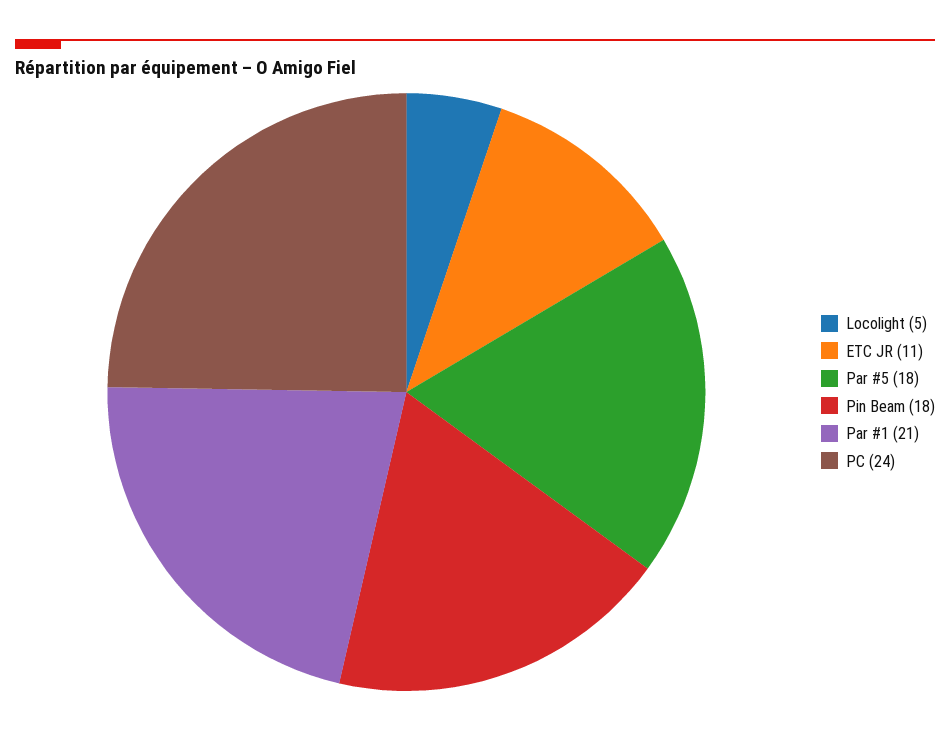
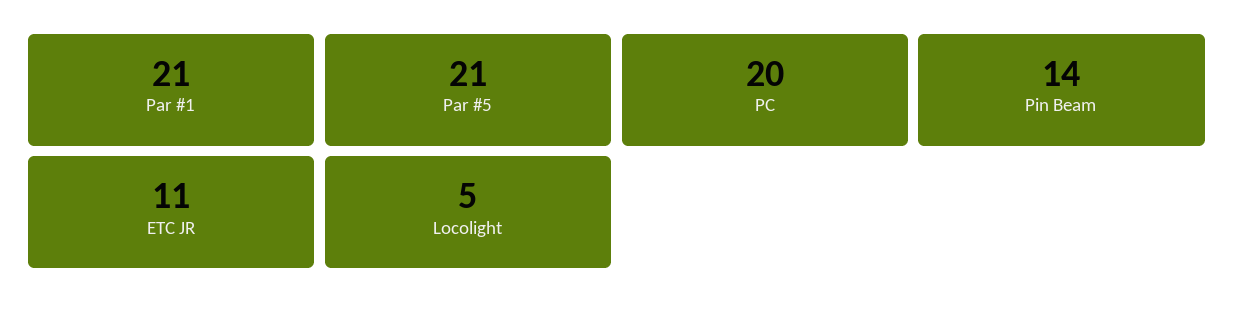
Par #5: 18 -> 21
Pin Beam: 18 -> 14
PC: 24 -> 20

